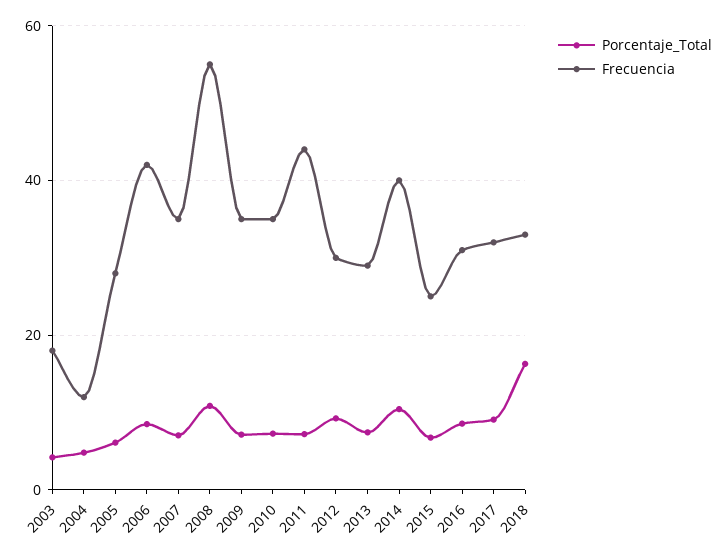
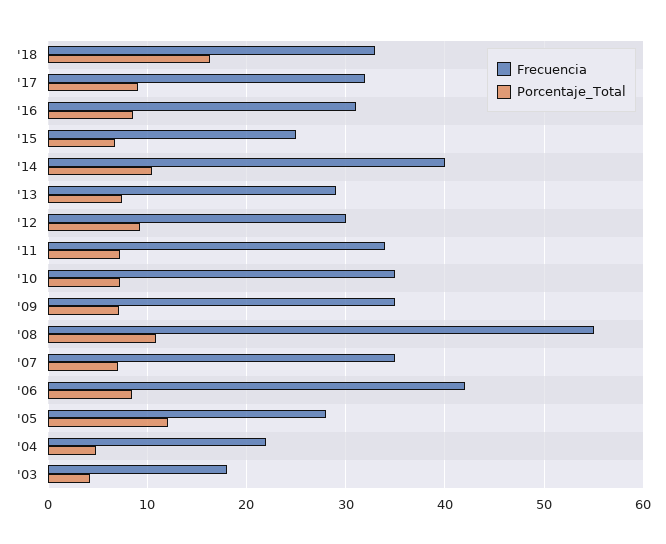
Frecuencia, 2004: 12 -> 22
Porcentaje_Total, 2005: 6 -> 12
Frecuencia, 2011: 44 -> 34

